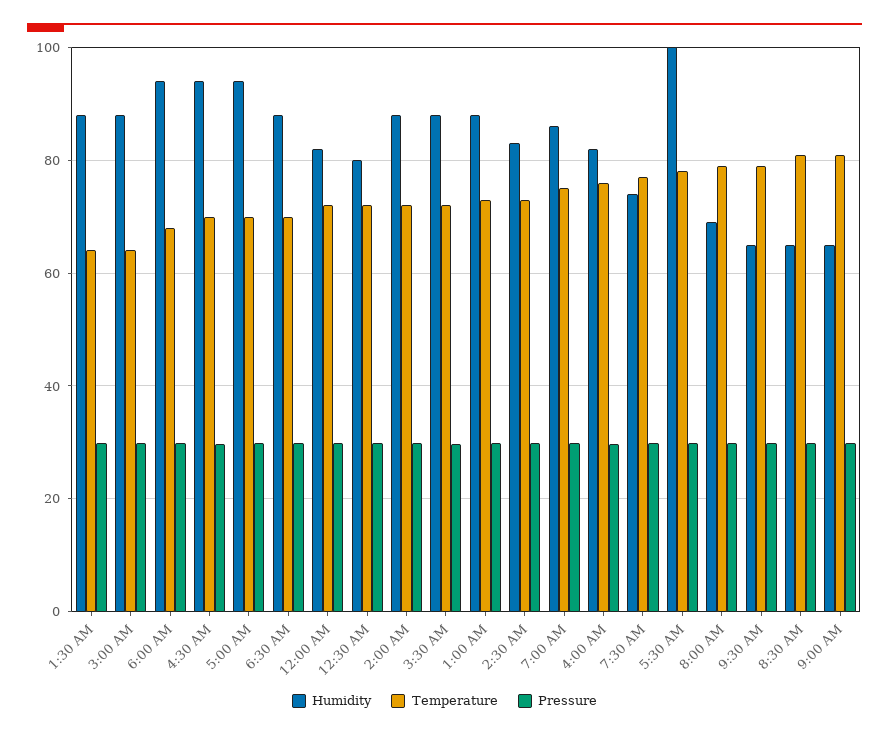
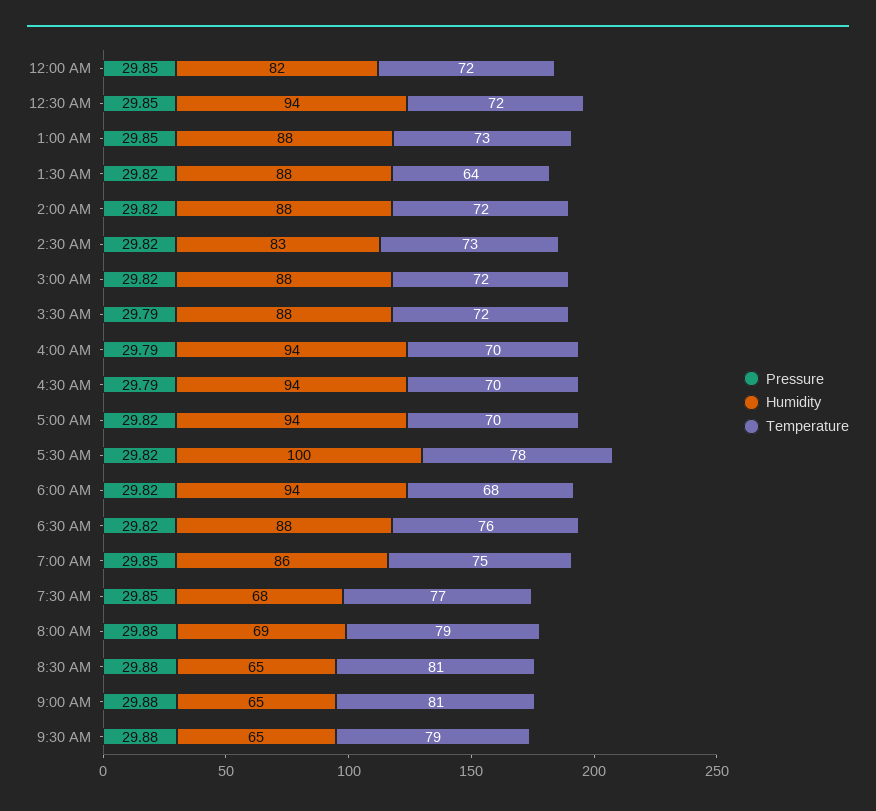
Temperature, 3:00 AM: 64 -> 72
Temperature, 6:30 AM: 70 -> 76
Humidity, 12:30 AM: 80 -> 94
Humidity, 4:00 AM: 82 -> 94
Temperature, 4:00 AM: 76 -> 70
Humidity, 7:30 AM: 74 -> 68

